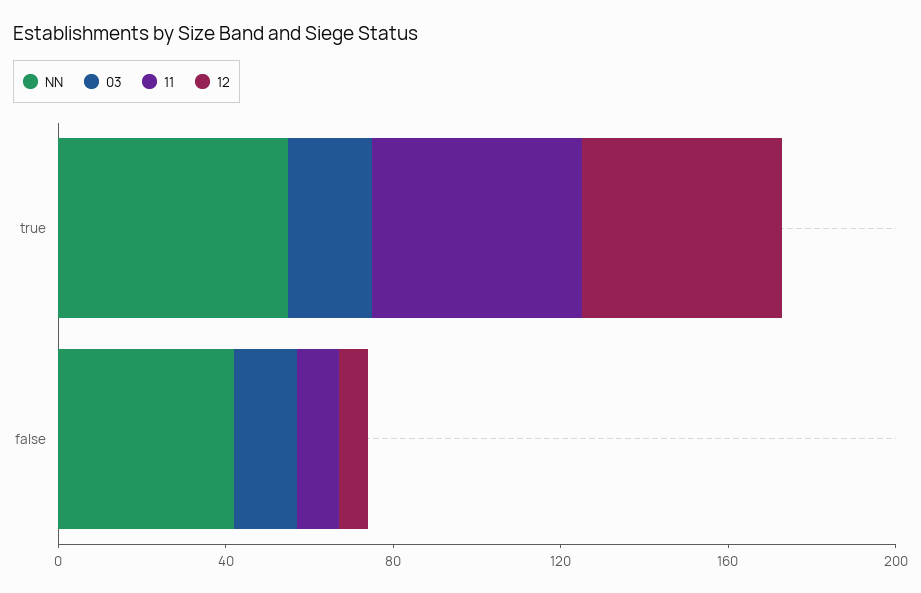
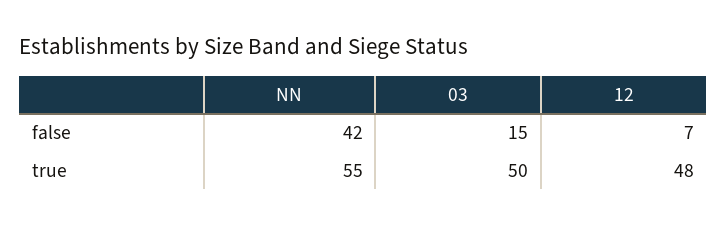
03, true: 20 -> 50
11, true: 50 -> none
11, false: 10 -> none

